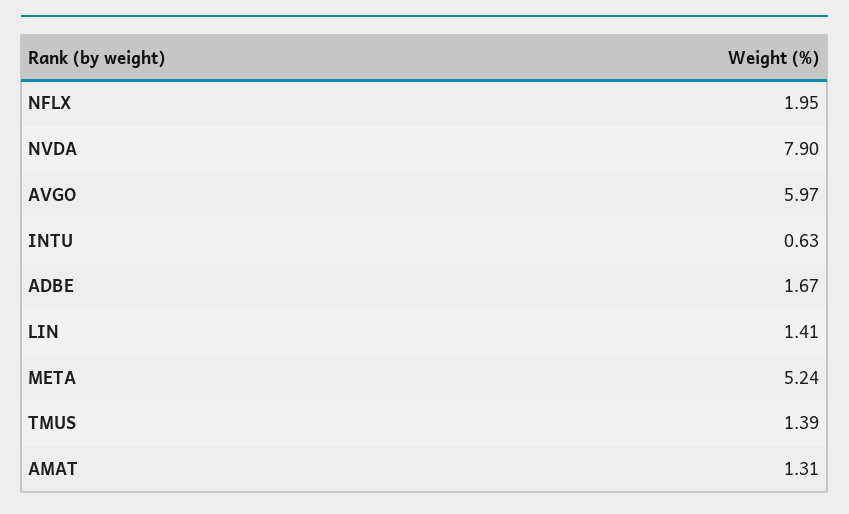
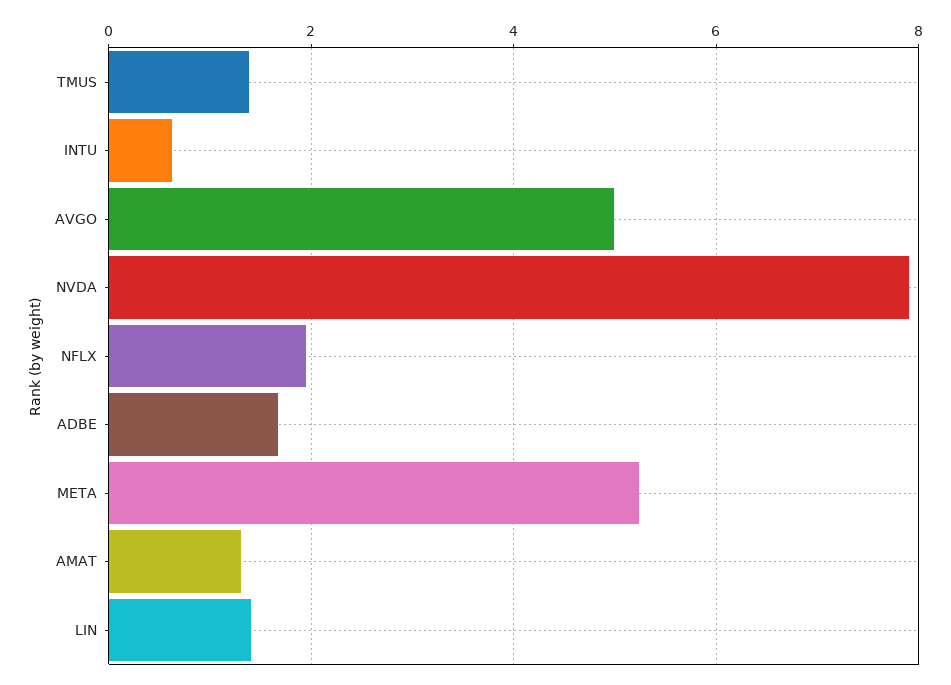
AVGO: 5.97 -> 5

